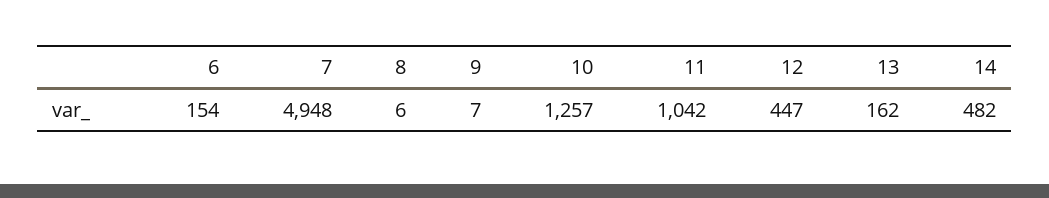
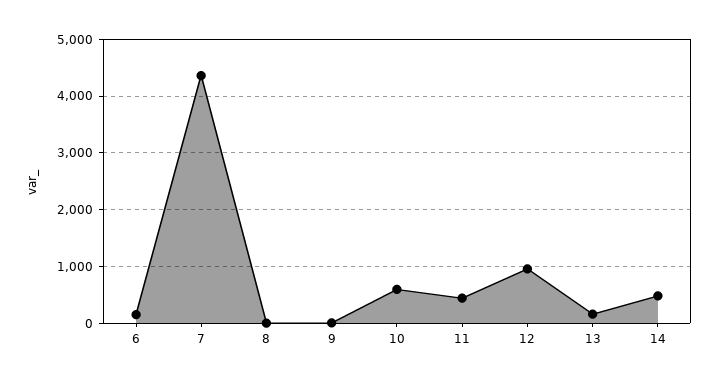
7: 4948 -> 4400
10: 1257 -> 600
11: 1042 -> 400
12: 447 -> 1000

